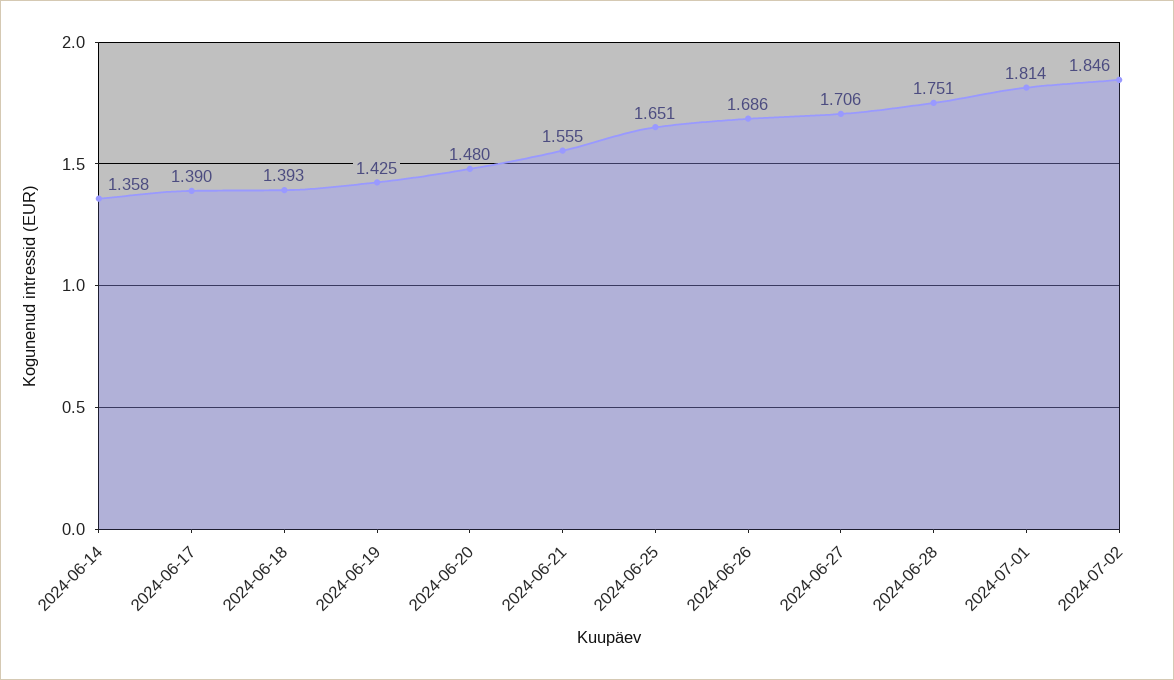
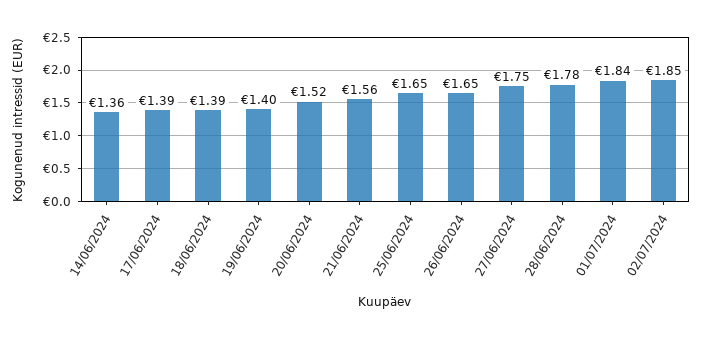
2024-06-19: 1.425 -> 1.4
2024-06-20: 1.48 -> 1.52
2024-06-26: 1.686 -> 1.65
2024-06-27: 1.706 -> 1.75
2024-06-28: 1.751 -> 1.78
2024-07-01: 1.814 -> 1.84

